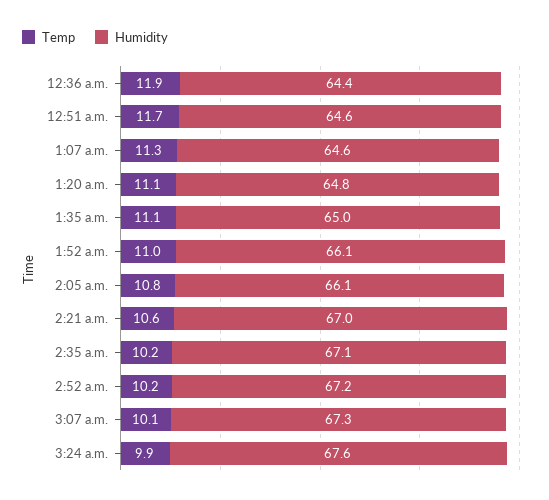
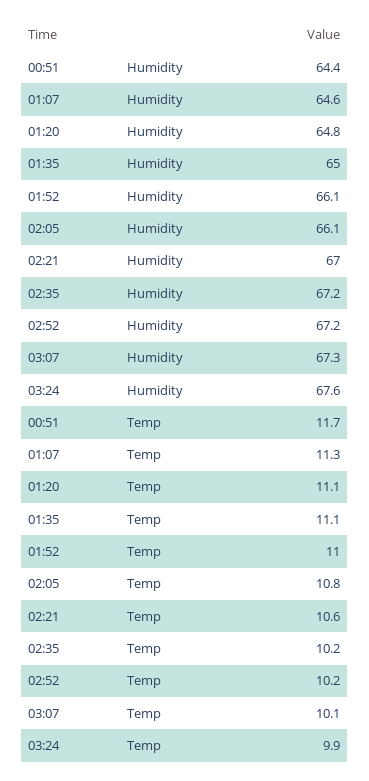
Temp, 12:36 a.m.: 11.9 -> none
Humidity, 12:36 a.m.: 64.4 -> none
Humidity, 12:51 a.m.: 64.6 -> 64.4
Humidity, 2:35 a.m.: 67.1 -> 67.2

